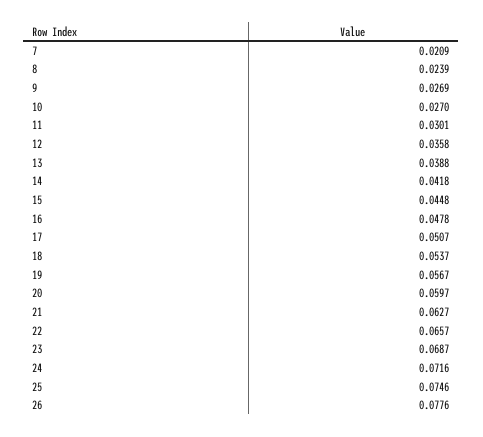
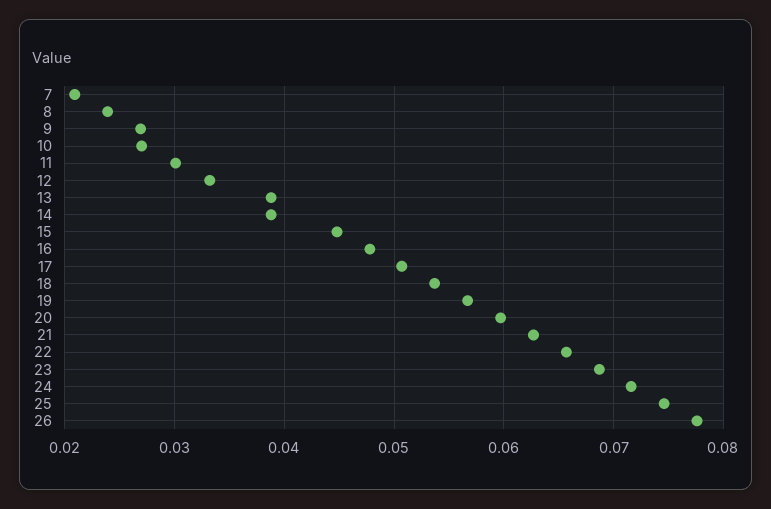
12: 0.0358 -> 0.033
14: 0.0418 -> 0.039

